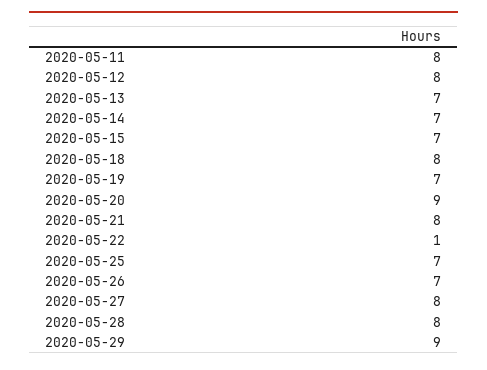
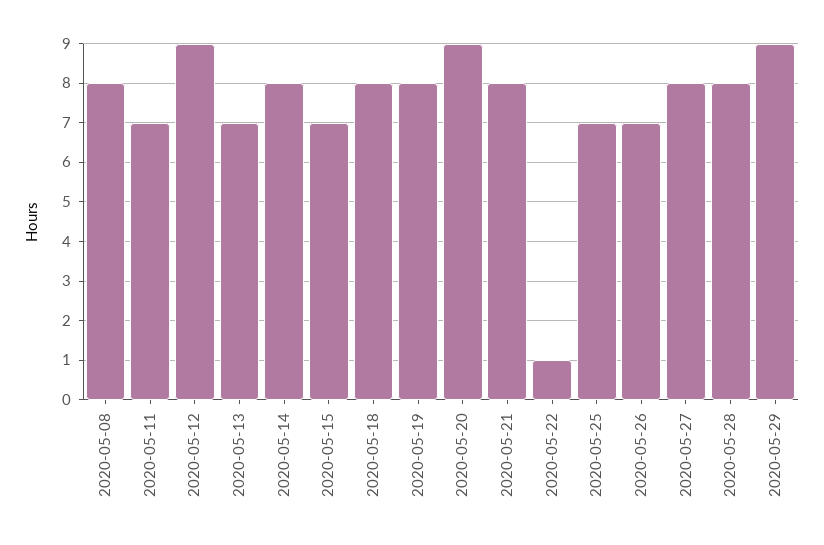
2020-05-11: 8 -> 7
2020-05-12: 8 -> 9
2020-05-14: 7 -> 8
2020-05-19: 7 -> 8
2020-05-08: none -> 8

